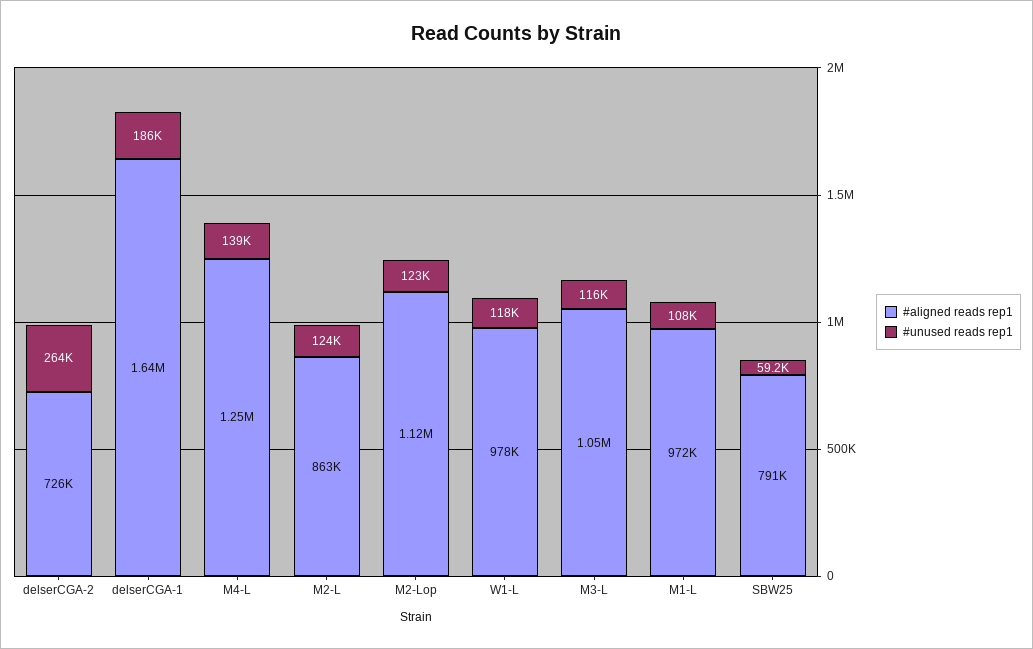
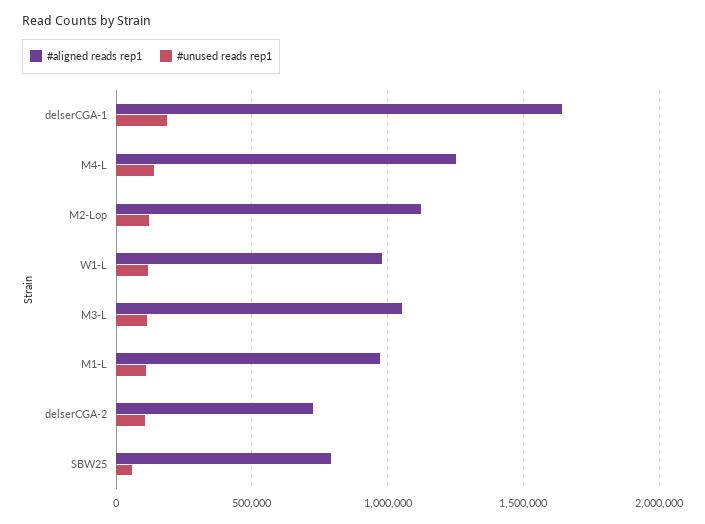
#unused reads rep1, delserCGA-2: 264000 -> 100000
#aligned reads rep1, M2-L: 863000 -> none
#unused reads rep1, M2-L: 124000 -> none

